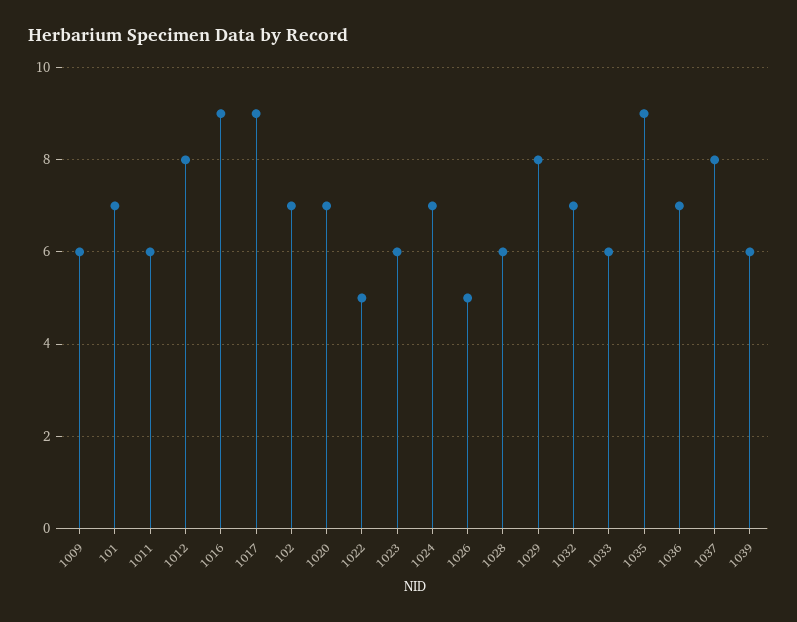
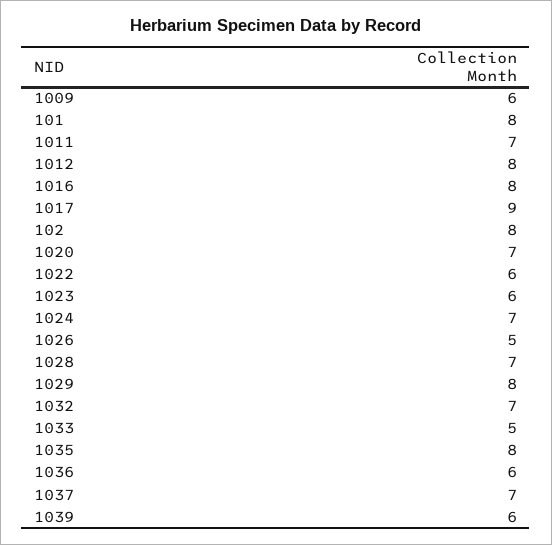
101: 7 -> 8
1011: 6 -> 7
1016: 9 -> 8
102: 7 -> 8
1022: 5 -> 6
1028: 6 -> 7
1033: 6 -> 5
1035: 9 -> 8
1036: 7 -> 6
1037: 8 -> 7

